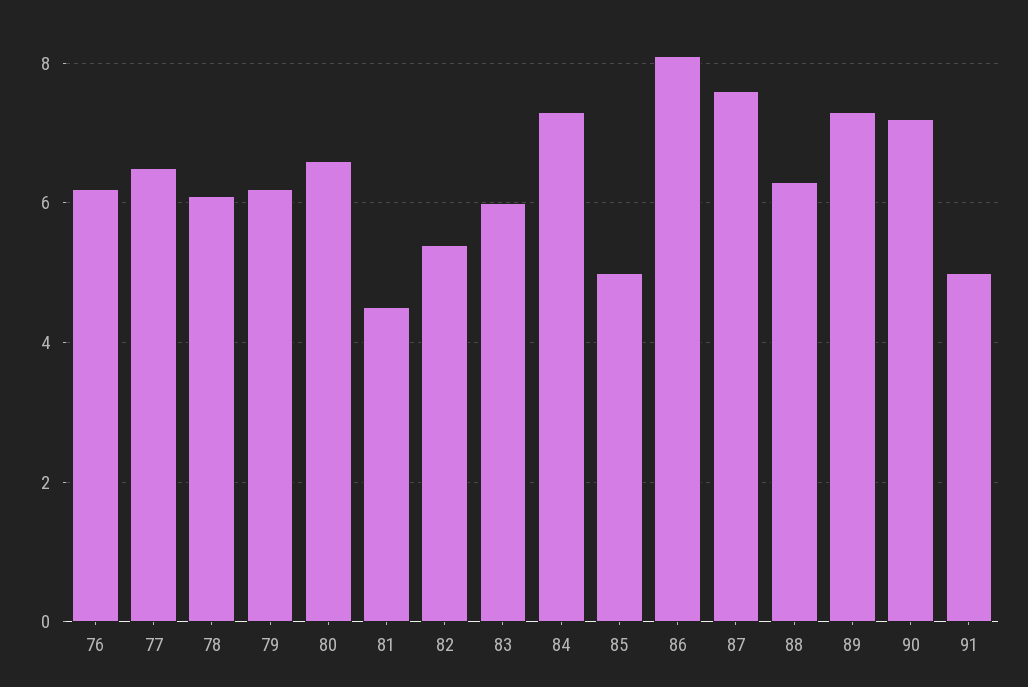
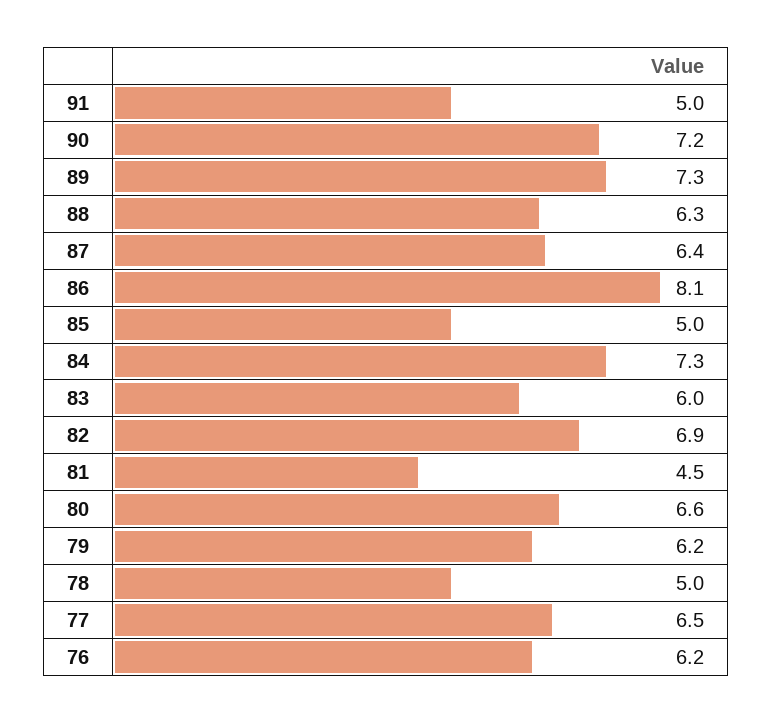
78: 6 -> 5
82: 5.5 -> 6.9
87: 7.5 -> 6.4

